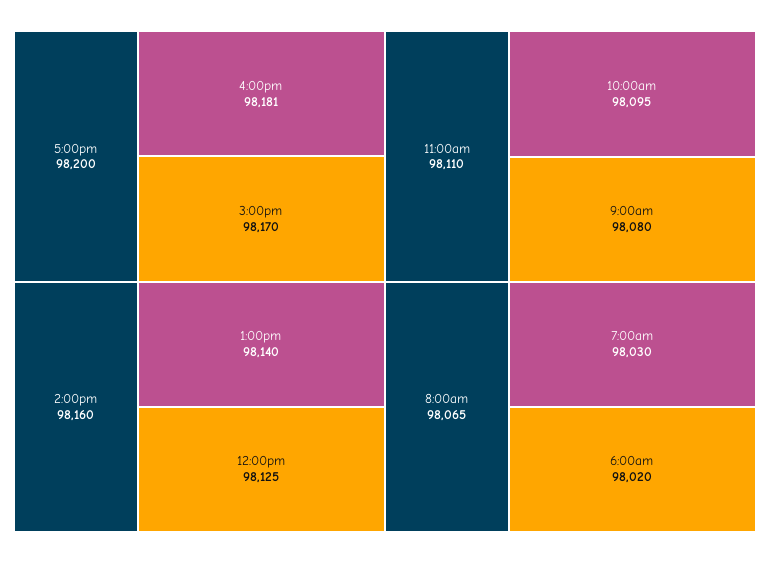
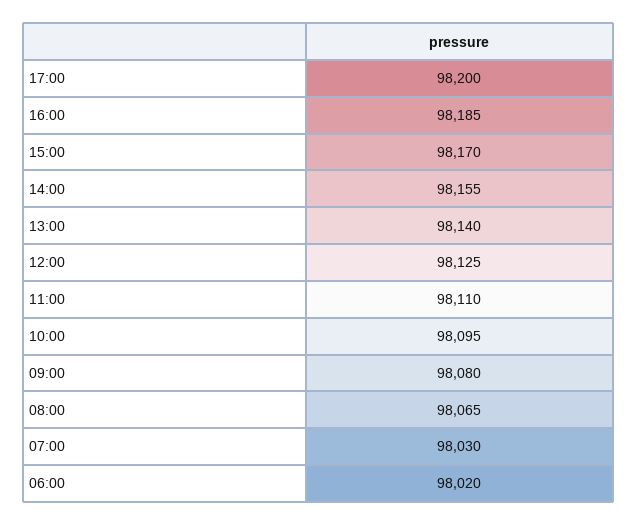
4:00pm: 98181 -> 98185
2:00pm: 98160 -> 98155

